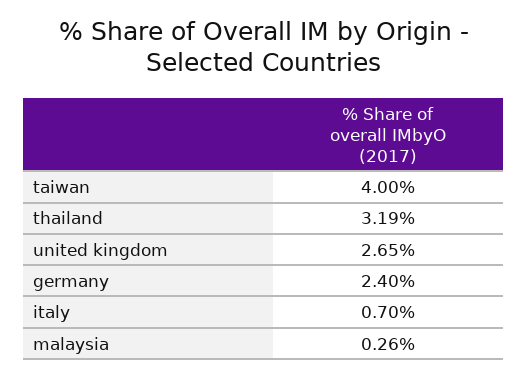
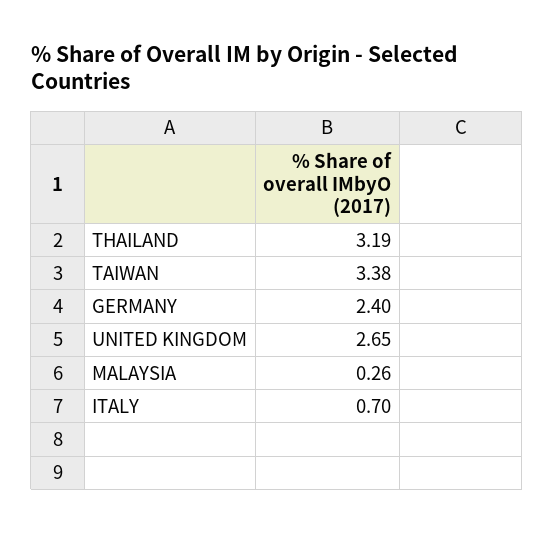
taiwan: 4 -> 3.38

